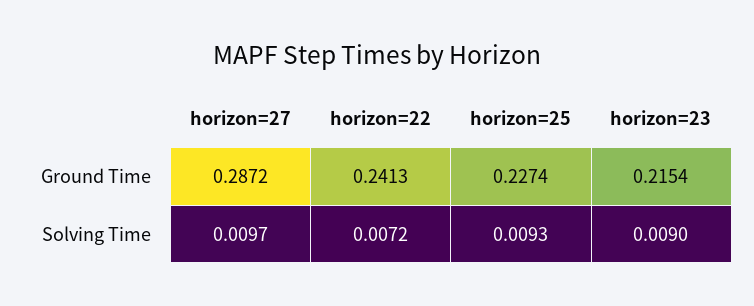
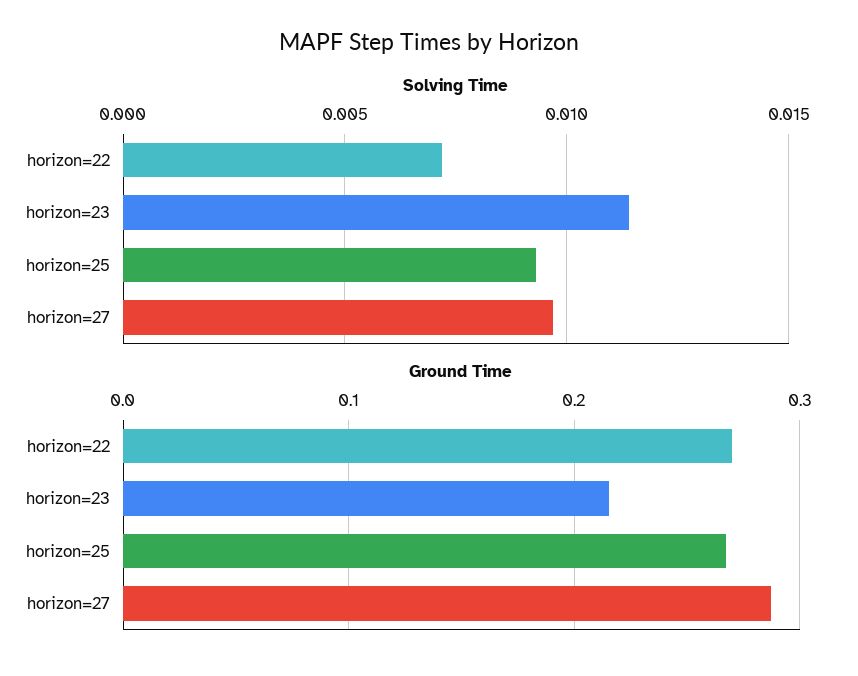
Ground Time, horizon=22: 0.2413 -> 0.27
Ground Time, horizon=25: 0.2274 -> 0.27
Solving Time, horizon=23: 0.009 -> 0.0115

